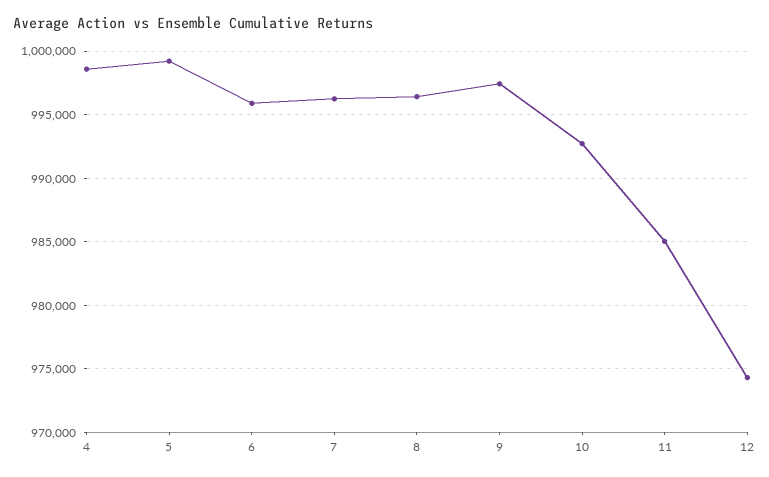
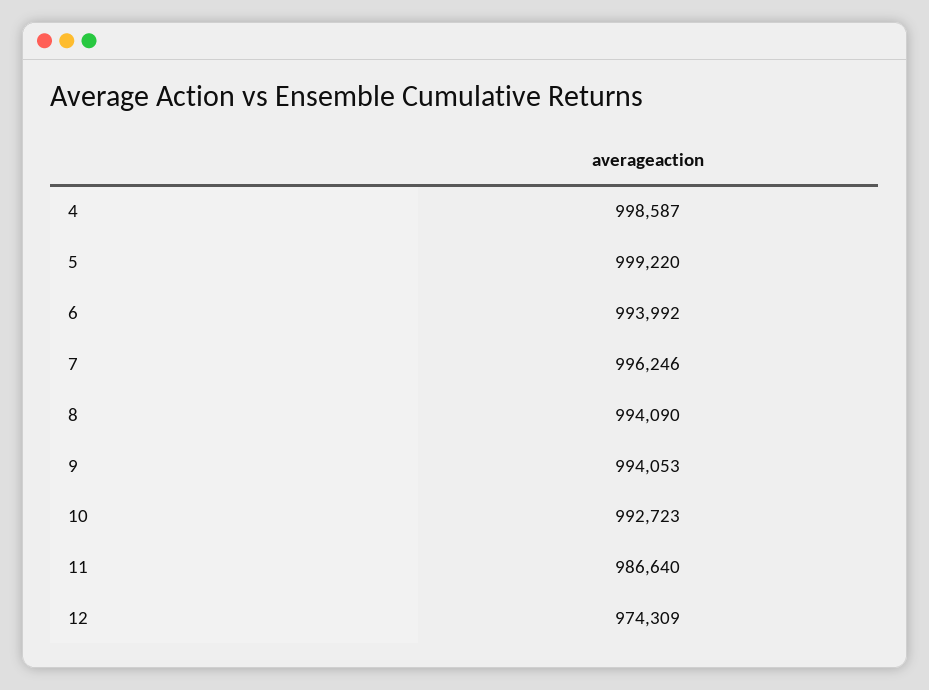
6: 996000 -> 993992
8: 996500 -> 994090
9: 997500 -> 994053
11: 985000 -> 986640

